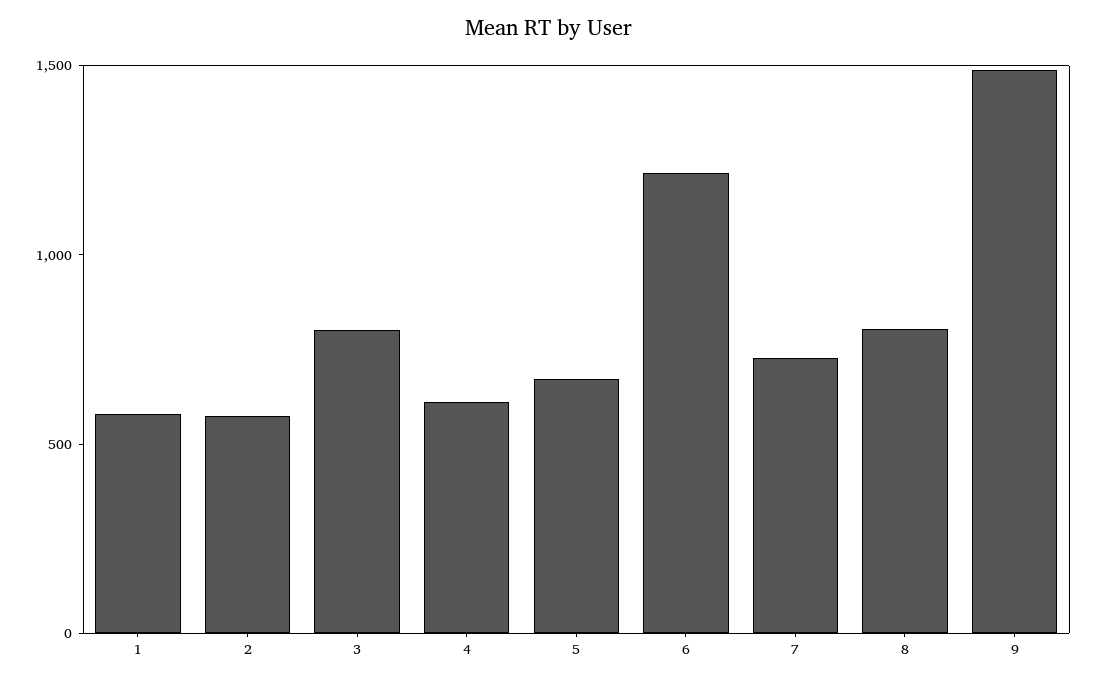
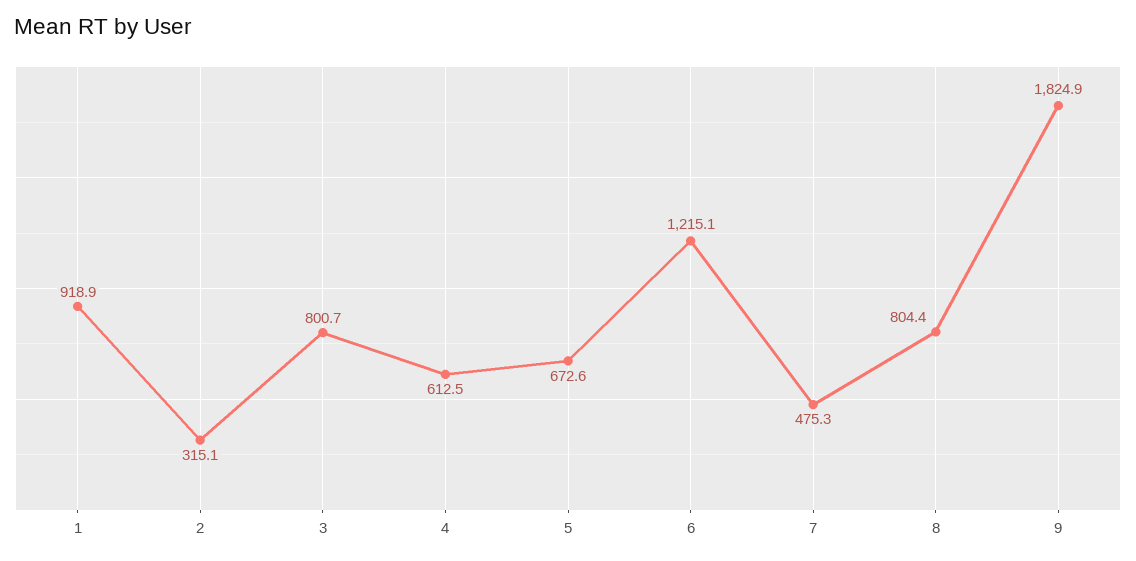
1: 600 -> 918.9
2: 600 -> 315.1
7: 700 -> 475.3
9: 1500 -> 1824.9

